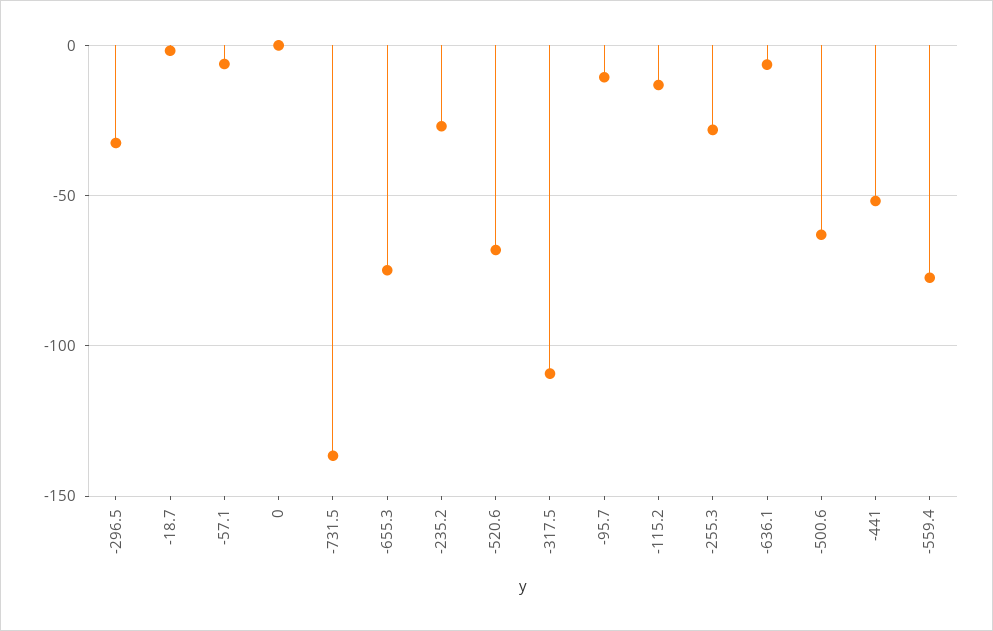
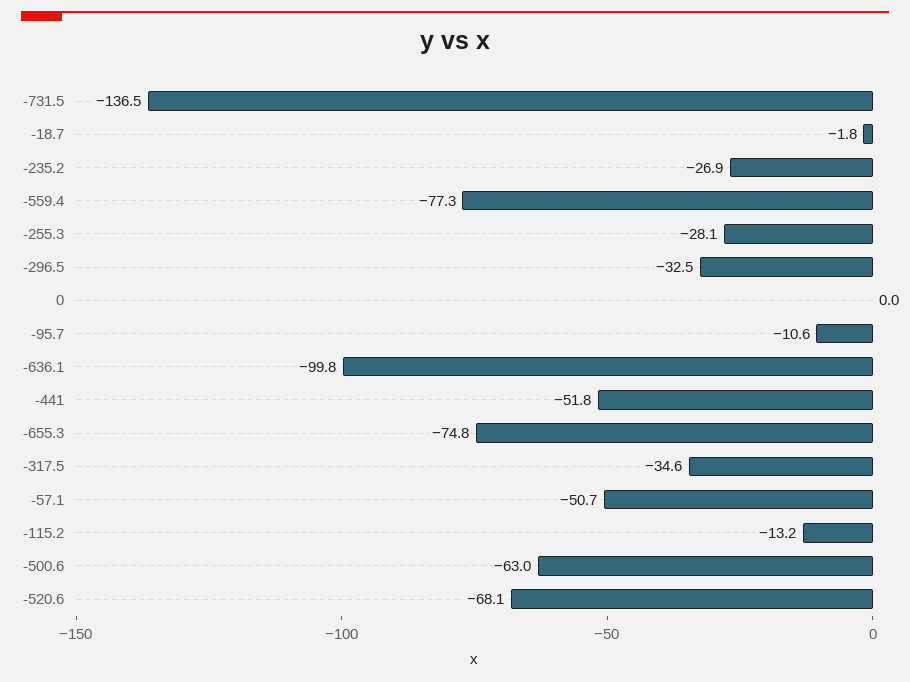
-57.1: -5 -> -50.7
-317.5: -110 -> -34.6
-636.1: -5 -> -99.8

